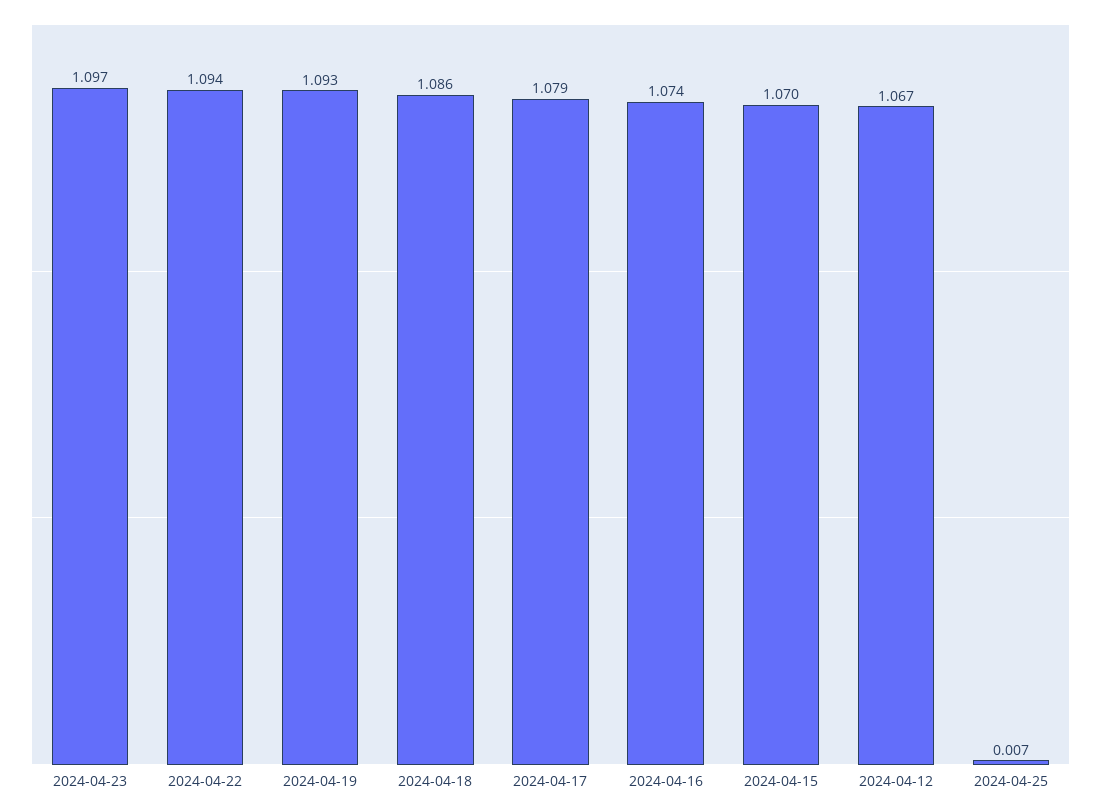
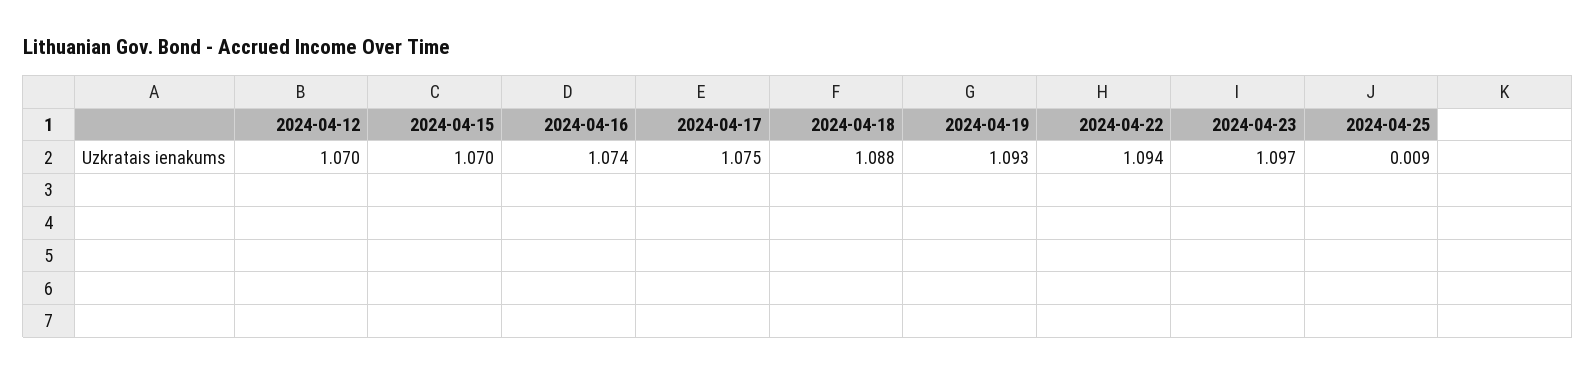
2024-04-18: 1.086 -> 1.088
2024-04-17: 1.079 -> 1.075
2024-04-12: 1.067 -> 1.07
2024-04-25: 0.007 -> 0.009

